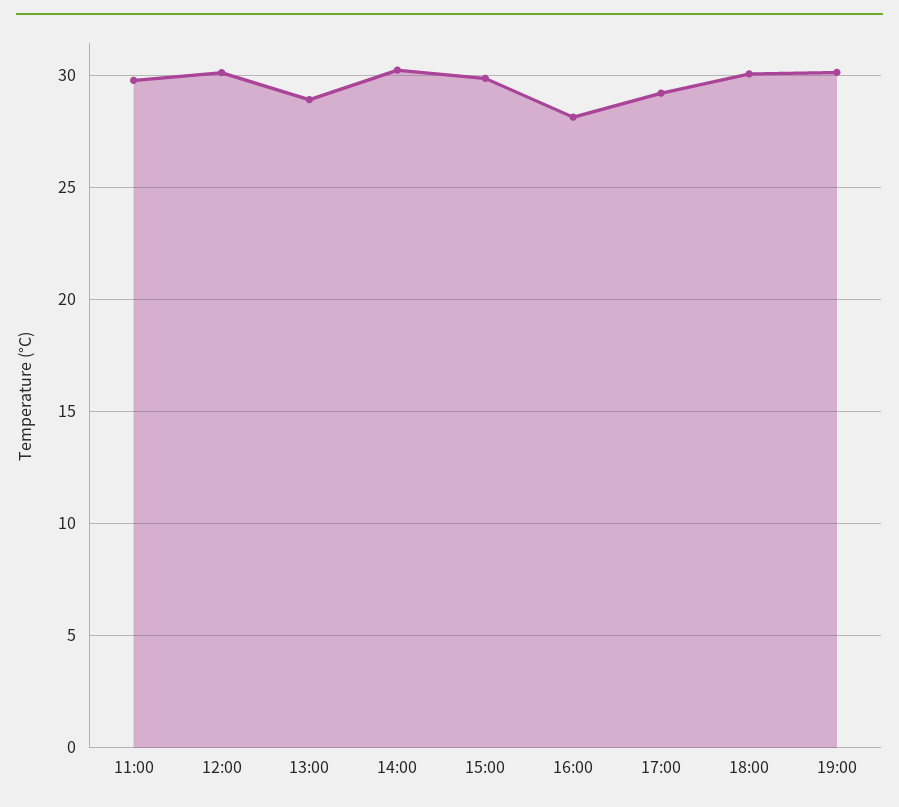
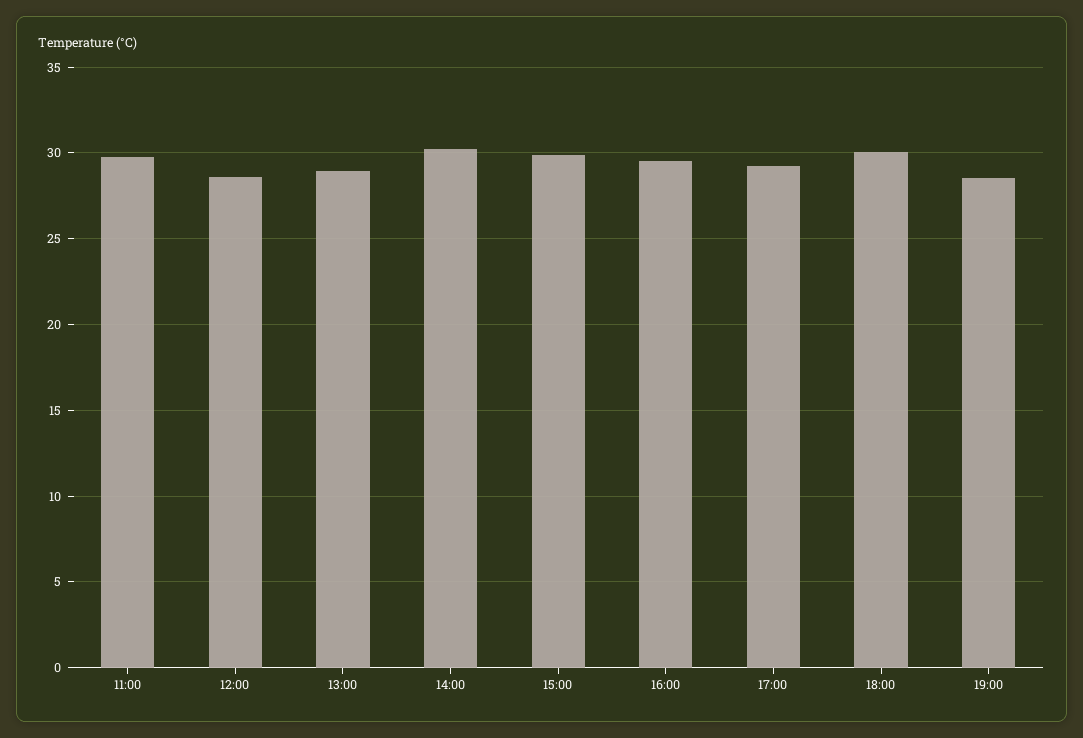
12:00: 30 -> 28.5
16:00: 28 -> 29.5
19:00: 30 -> 28.5

